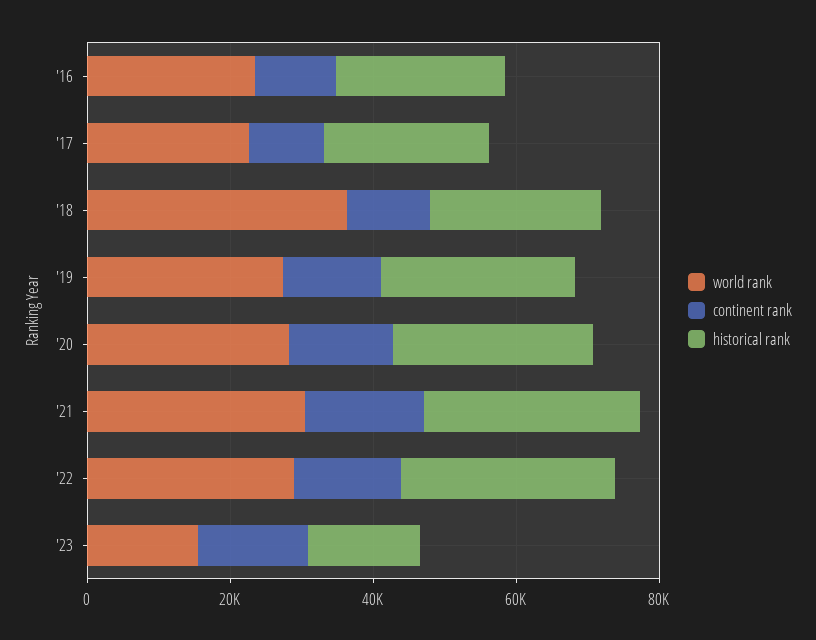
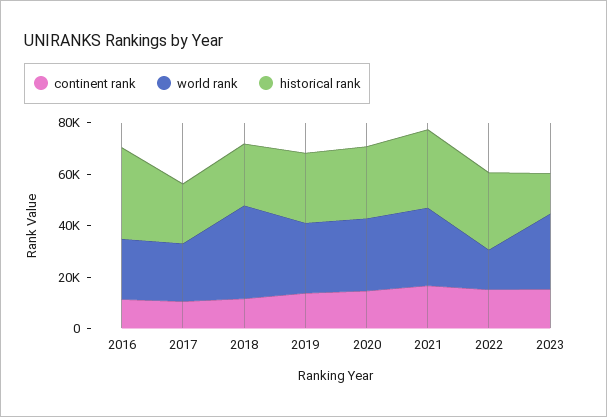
historical rank, '16: 25000 -> 35000
world rank, '22: 30000 -> 15000
world rank, '23: 15000 -> 30000

